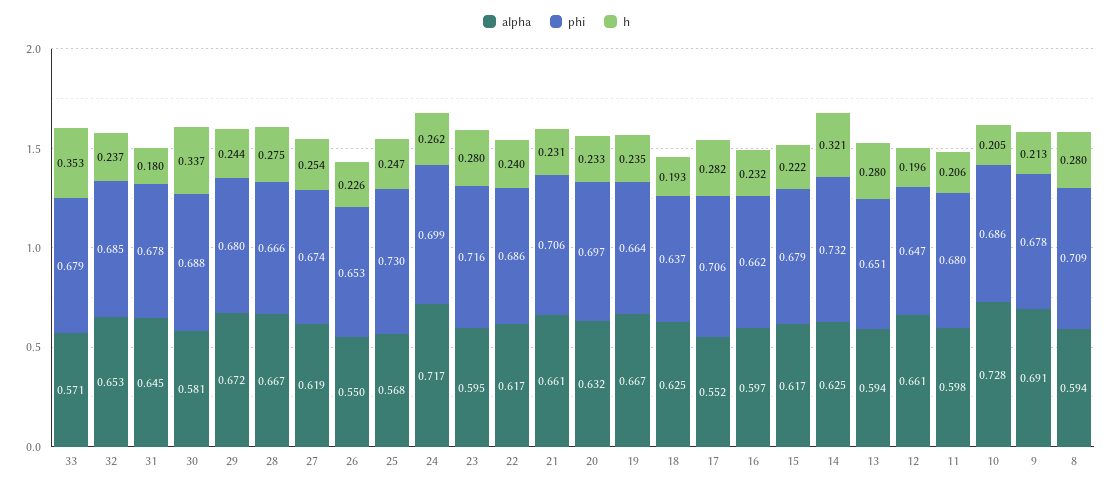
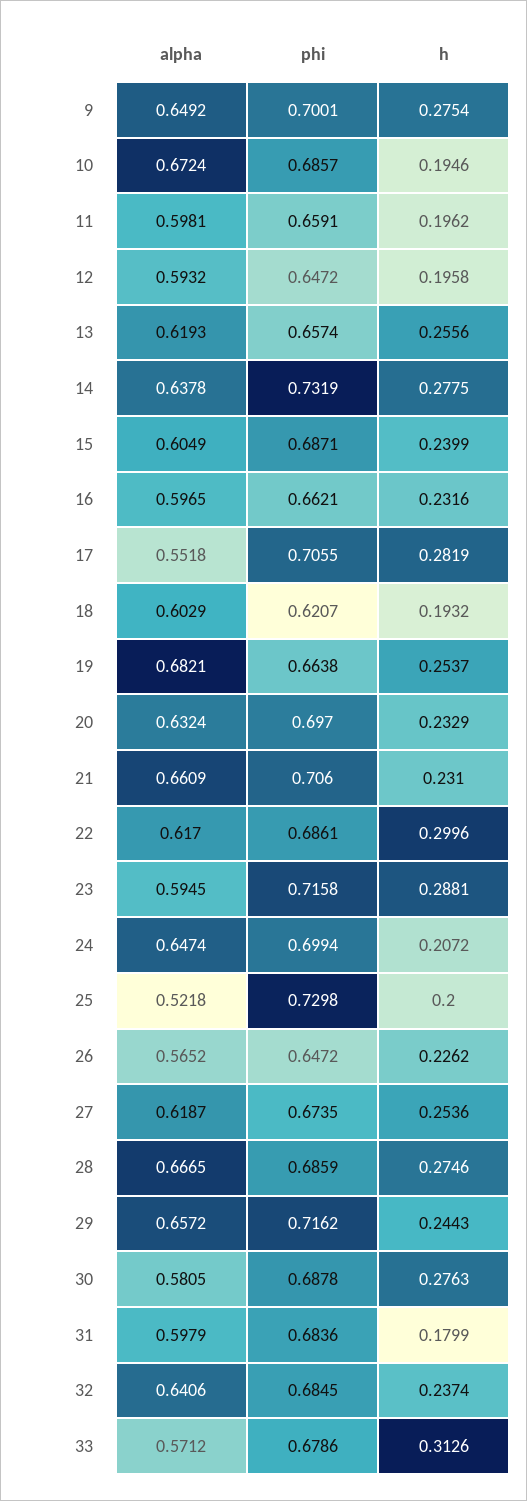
h, 33: 0.353 -> 0.3126
alpha, 32: 0.653 -> 0.6406
alpha, 31: 0.645 -> 0.5979
phi, 31: 0.678 -> 0.6836
h, 30: 0.337 -> 0.2763
alpha, 29: 0.672 -> 0.6572
phi, 29: 0.68 -> 0.7162
phi, 28: 0.666 -> 0.6859
alpha, 26: 0.55 -> 0.5652
phi, 26: 0.653 -> 0.6472
alpha, 25: 0.568 -> 0.5218
h, 25: 0.247 -> 0.2
alpha, 24: 0.717 -> 0.6474
h, 24: 0.262 -> 0.2072
h, 23: 0.28 -> 0.2881
h, 22: 0.24 -> 0.2996
alpha, 19: 0.667 -> 0.6821
h, 19: 0.235 -> 0.2537
alpha, 18: 0.625 -> 0.6029
phi, 18: 0.637 -> 0.6207
alpha, 15: 0.617 -> 0.6049
phi, 15: 0.679 -> 0.6871
h, 15: 0.222 -> 0.2399
alpha, 14: 0.625 -> 0.6378
h, 14: 0.321 -> 0.2775
alpha, 13: 0.594 -> 0.6193
phi, 13: 0.651 -> 0.6574
h, 13: 0.28 -> 0.2556
alpha, 12: 0.661 -> 0.5932
phi, 11: 0.68 -> 0.6591
h, 11: 0.206 -> 0.1962
alpha, 10: 0.728 -> 0.6724
h, 10: 0.205 -> 0.1946
alpha, 9: 0.691 -> 0.6492
phi, 9: 0.678 -> 0.7001
h, 9: 0.213 -> 0.2754
alpha, 8: 0.594 -> none
phi, 8: 0.709 -> none
h, 8: 0.28 -> none

